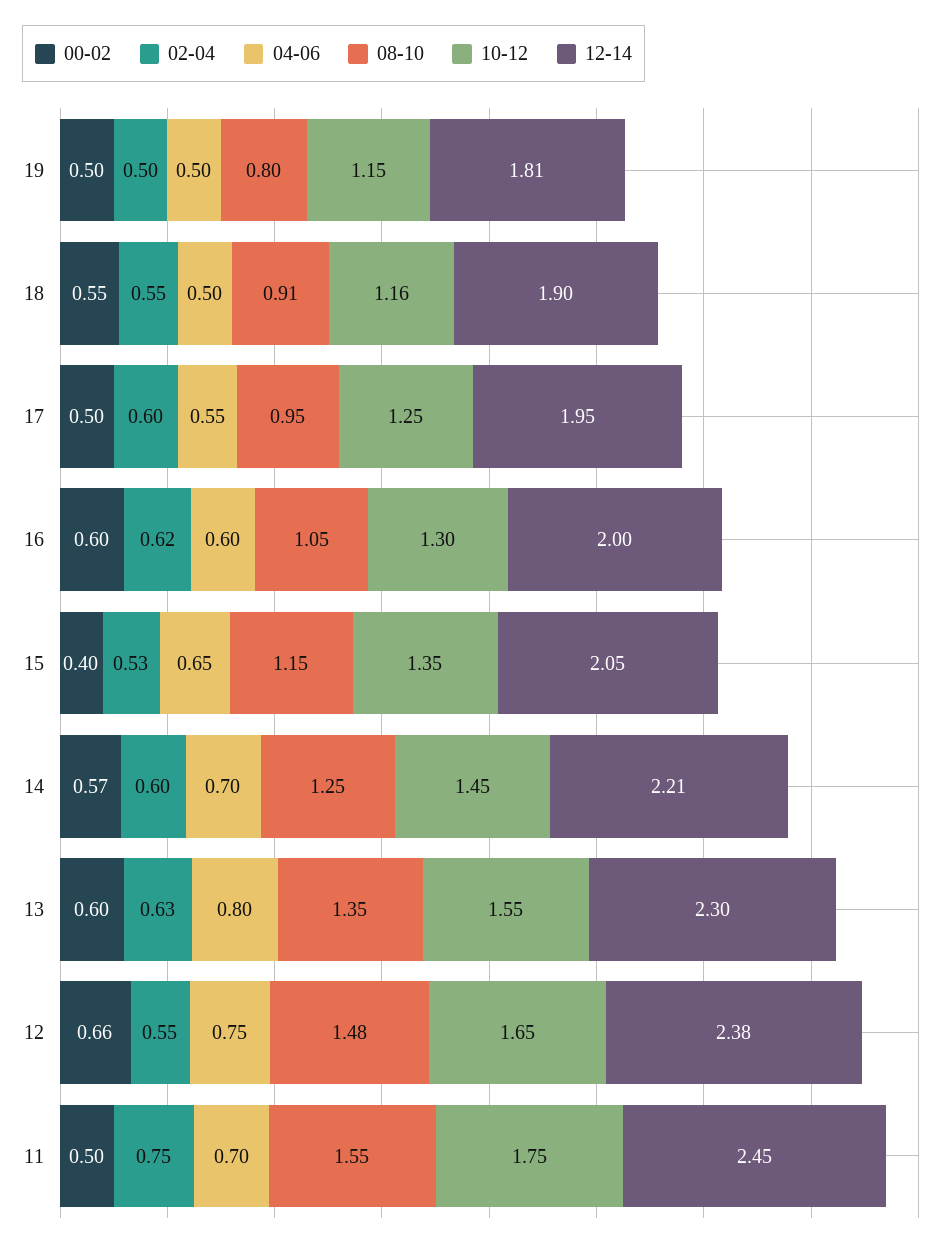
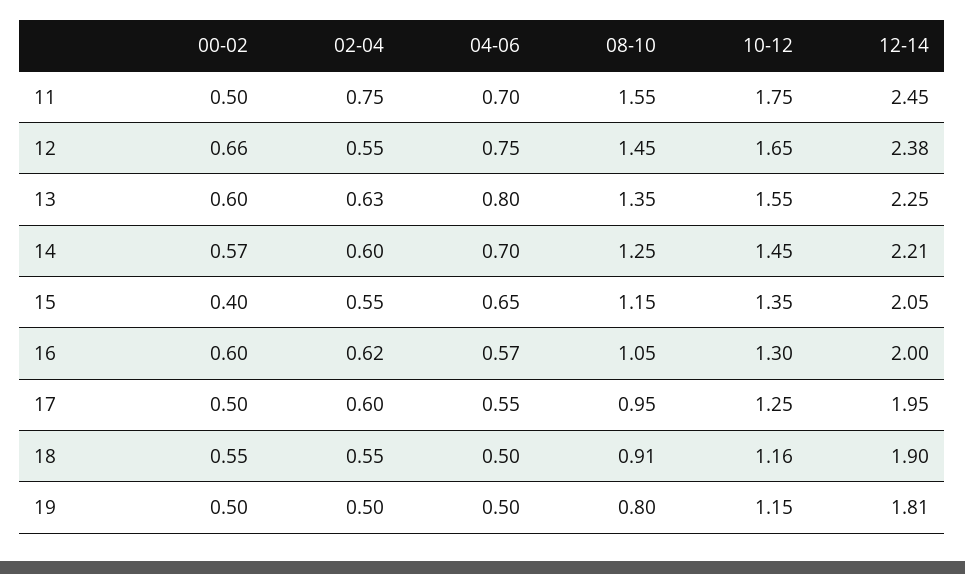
04-06, 16: 0.6 -> 0.57
02-04, 15: 0.53 -> 0.55
12-14, 13: 2.3 -> 2.25
08-10, 12: 1.48 -> 1.45

